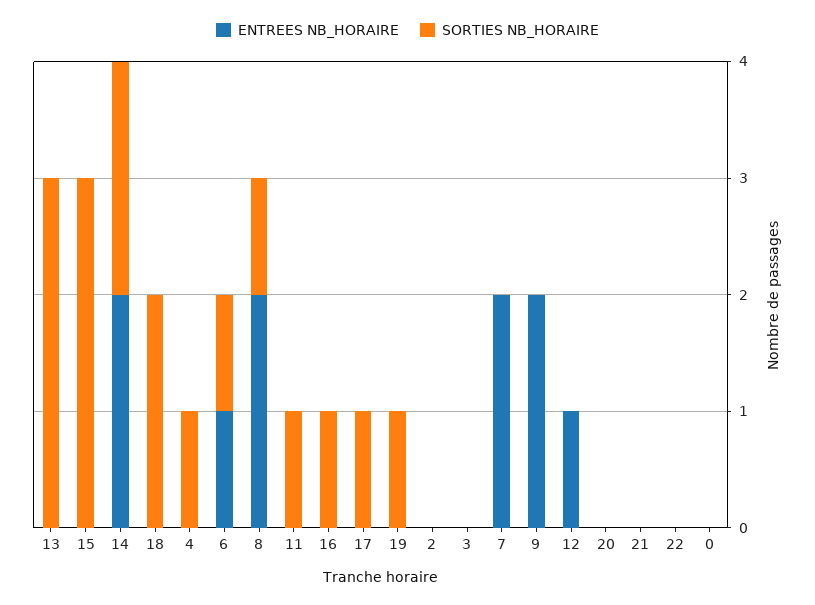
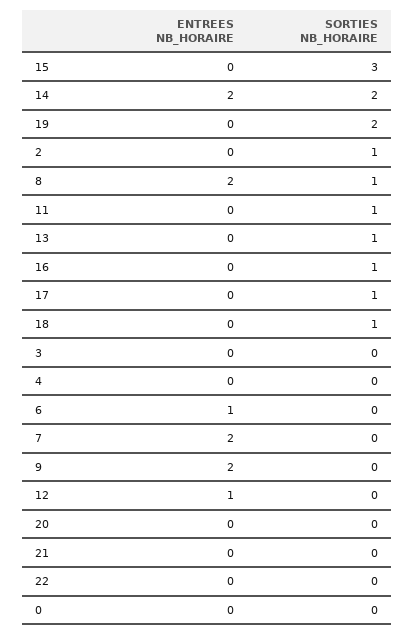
SORTIES NB_HORAIRE, 13: 3 -> 1
SORTIES NB_HORAIRE, 18: 2 -> 1
SORTIES NB_HORAIRE, 4: 1 -> 0
SORTIES NB_HORAIRE, 6: 1 -> 0
SORTIES NB_HORAIRE, 19: 1 -> 2
SORTIES NB_HORAIRE, 2: 0 -> 1

